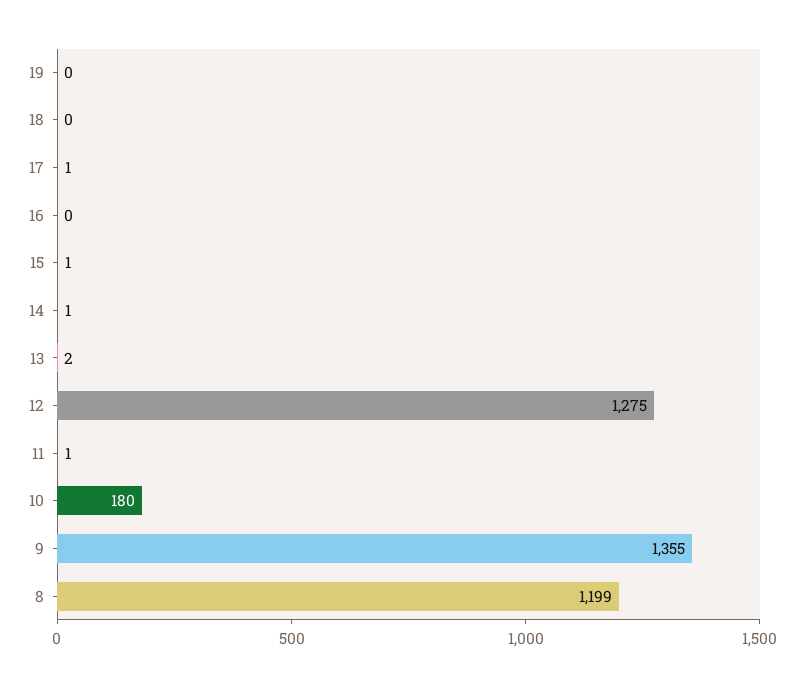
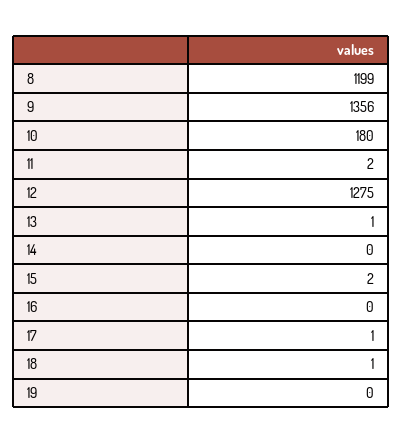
18: 0 -> 1
15: 1 -> 2
14: 1 -> 0
13: 2 -> 1
11: 1 -> 2
9: 1355 -> 1356

